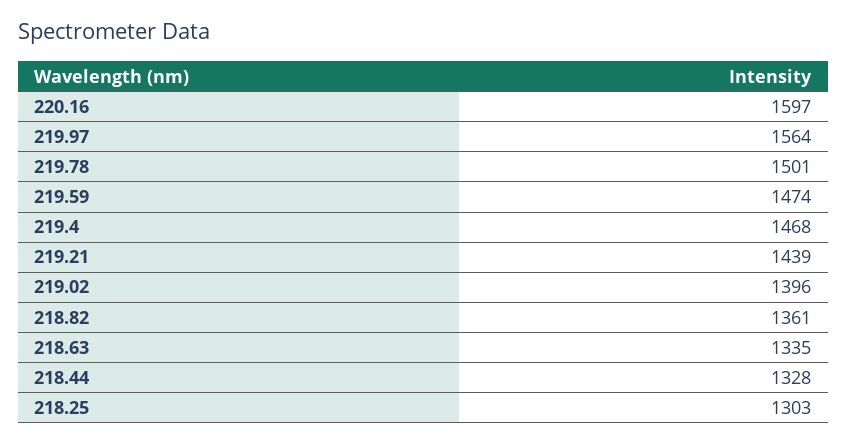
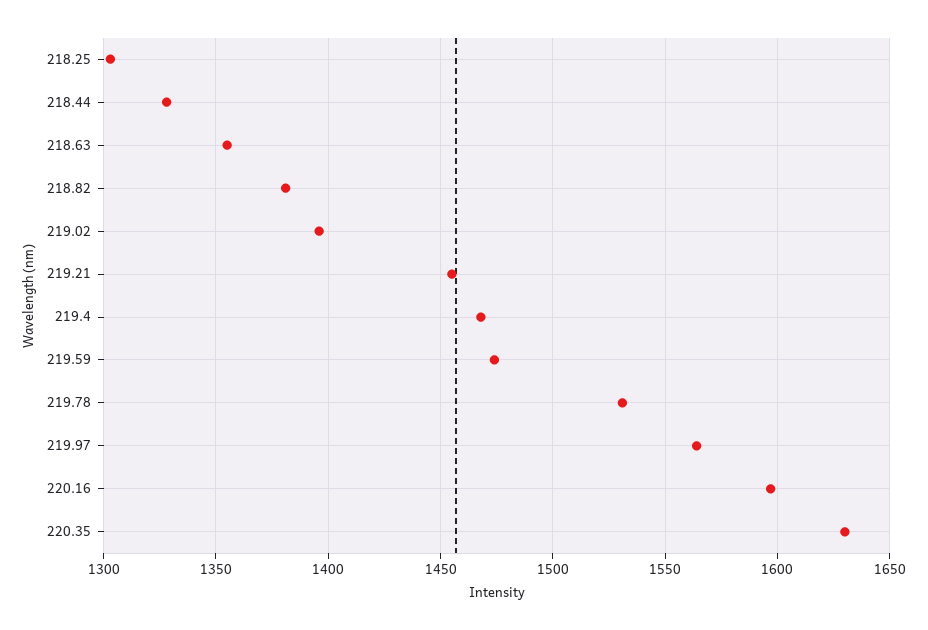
219.78: 1501 -> 1530
219.21: 1439 -> 1455
218.82: 1361 -> 1380
218.63: 1335 -> 1355
220.35: none -> 1630

